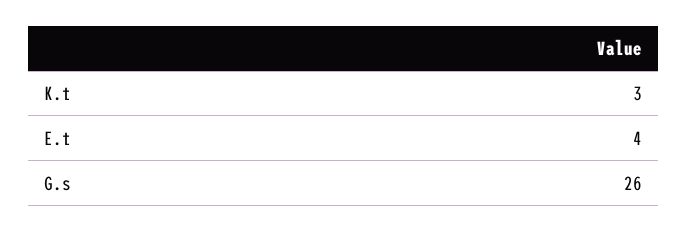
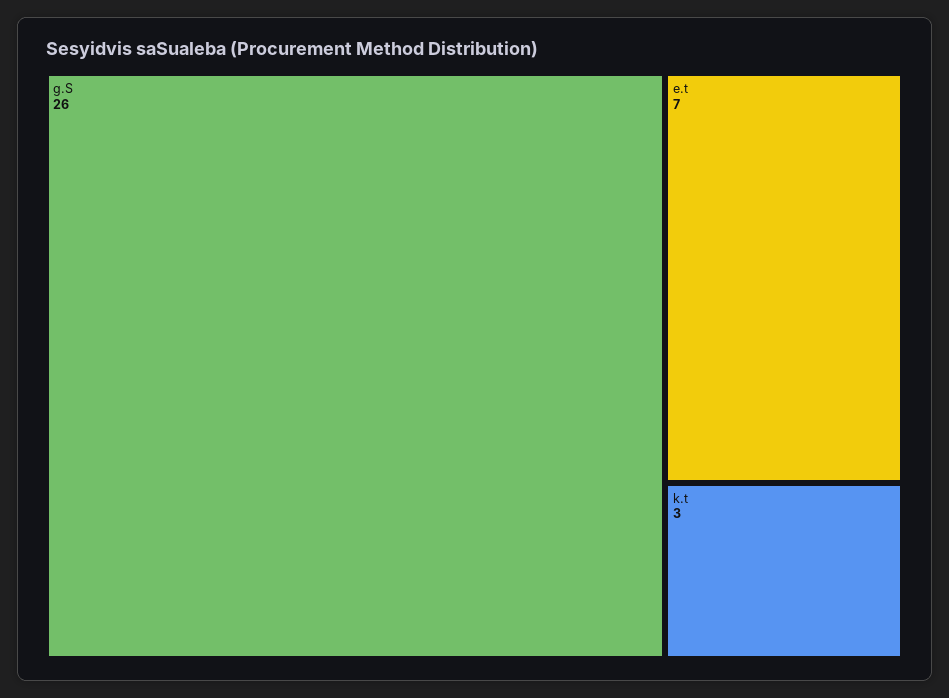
E.t: 4 -> 7

